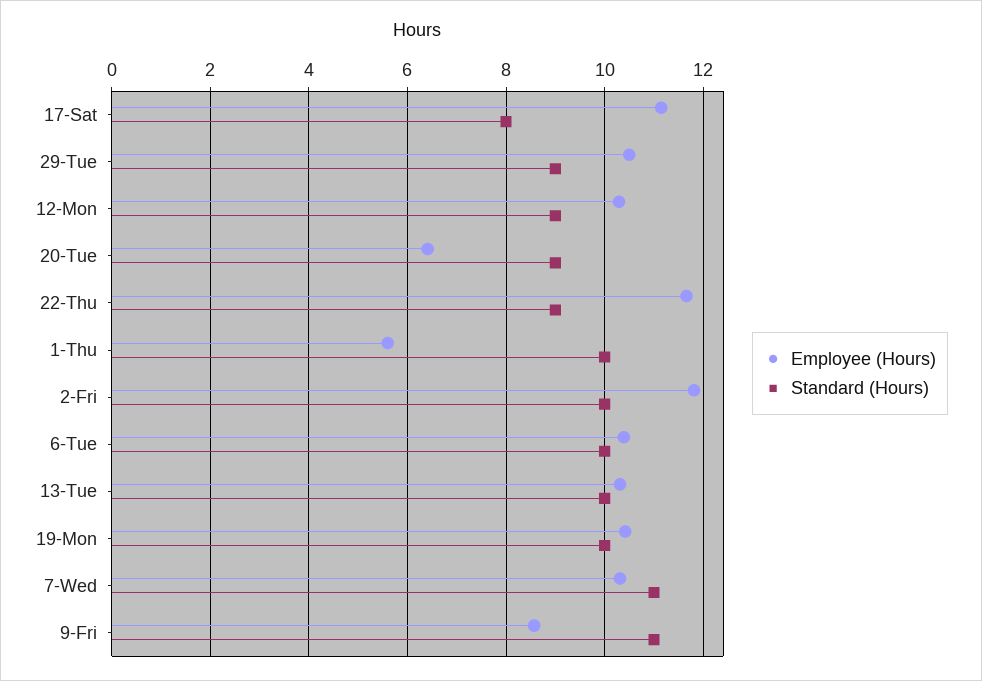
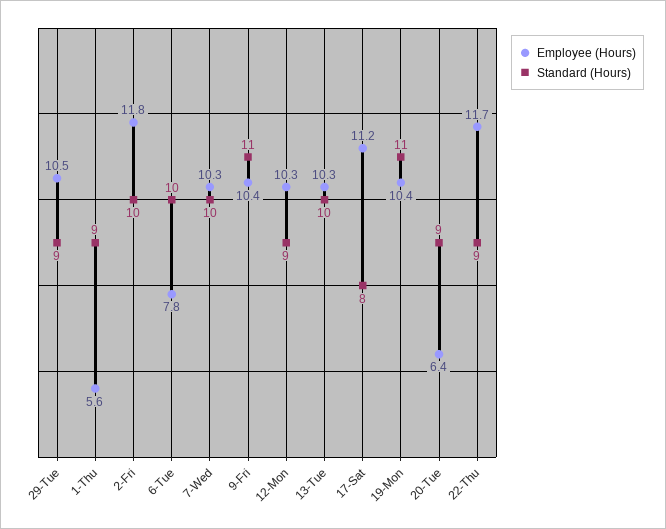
Standard (Hours), 1-Thu: 10 -> 9
Employee (Hours), 6-Tue: 10.4 -> 7.8
Standard (Hours), 19-Mon: 10 -> 11
Standard (Hours), 7-Wed: 11 -> 10
Employee (Hours), 9-Fri: 8.6 -> 10.4

